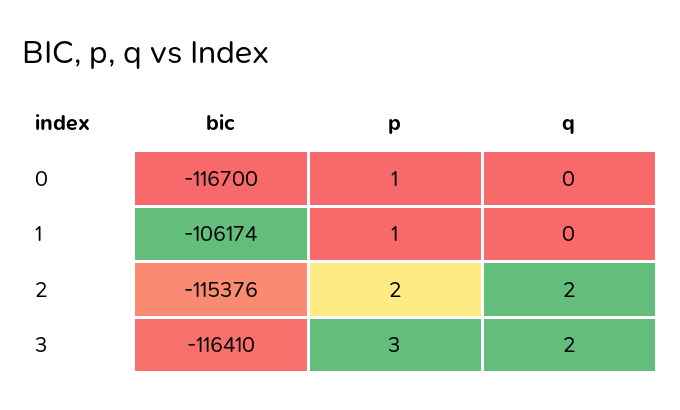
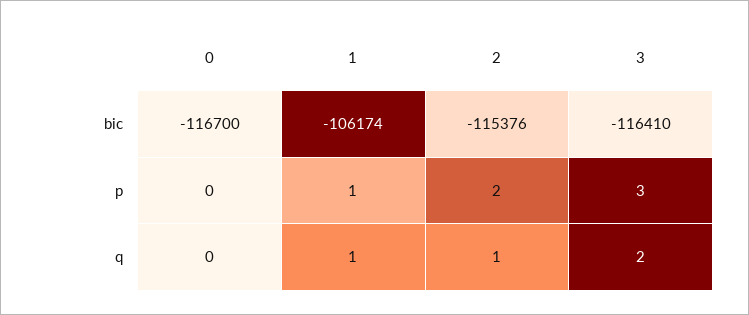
p, 0: 1 -> 0
q, 1: 0 -> 1
q, 2: 2 -> 1

